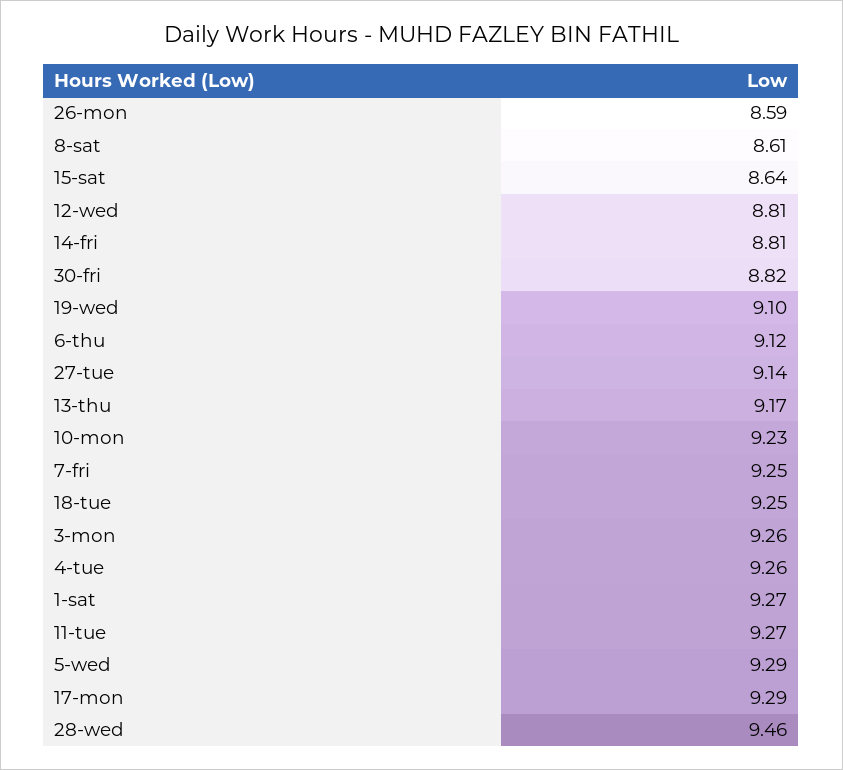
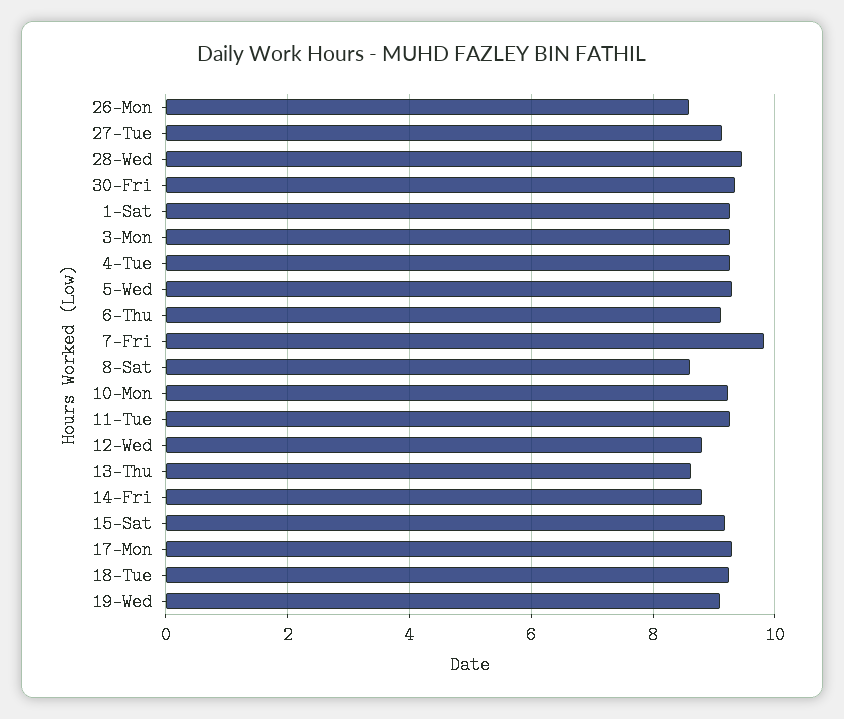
15-sat: 8.64 -> 9.2
30-fri: 8.82 -> 9.4
13-thu: 9.17 -> 8.6
7-fri: 9.25 -> 9.8

